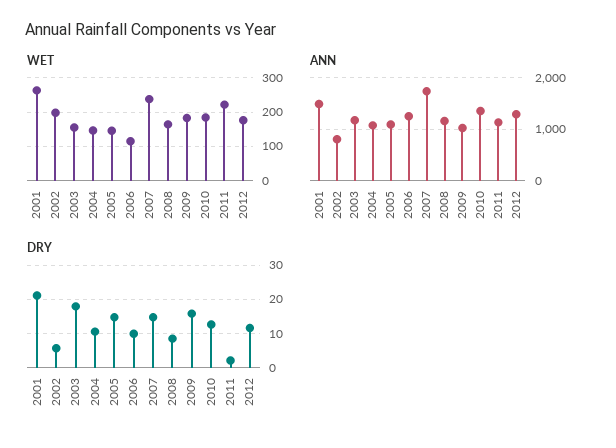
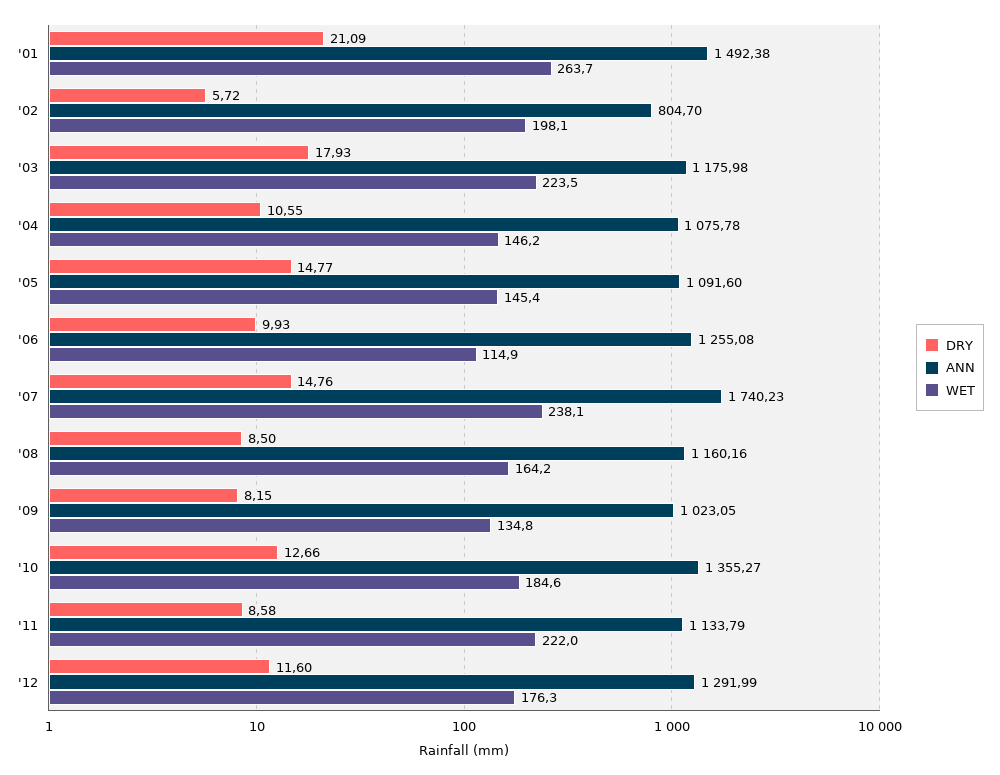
WET, 2003: 160 -> 223.5
WET, 2009: 180 -> 134.8
DRY, 2009: 16 -> 8.15
DRY, 2011: 2 -> 8.58

